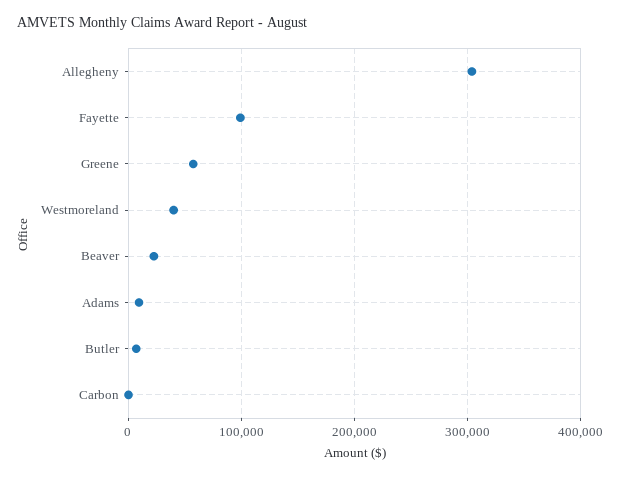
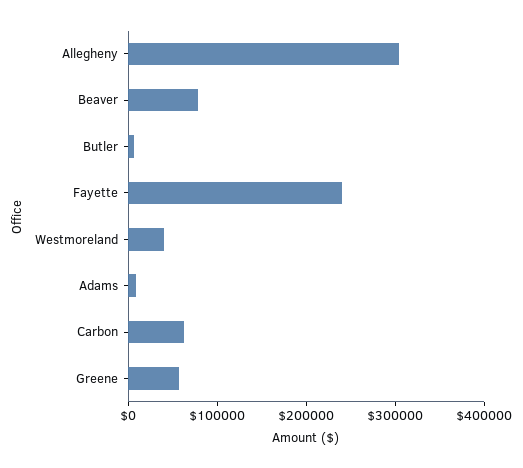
Fayette: 100000 -> 240000
Beaver: 20000 -> 80000
Carbon: 0 -> 60000

